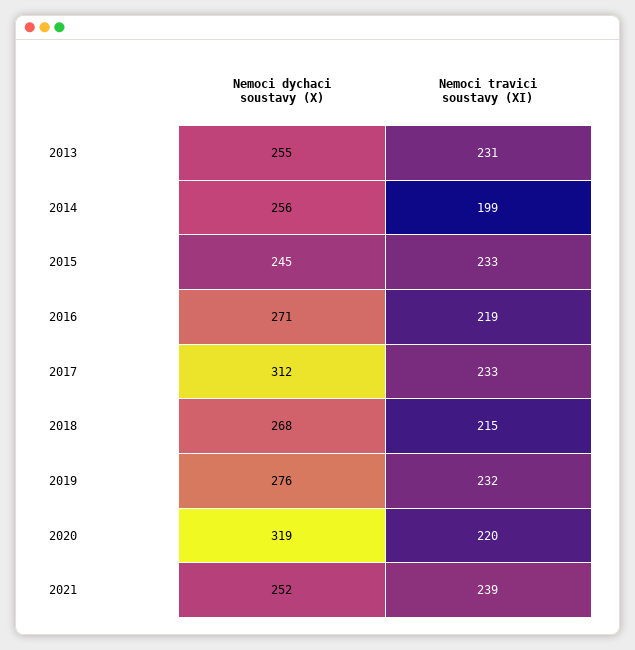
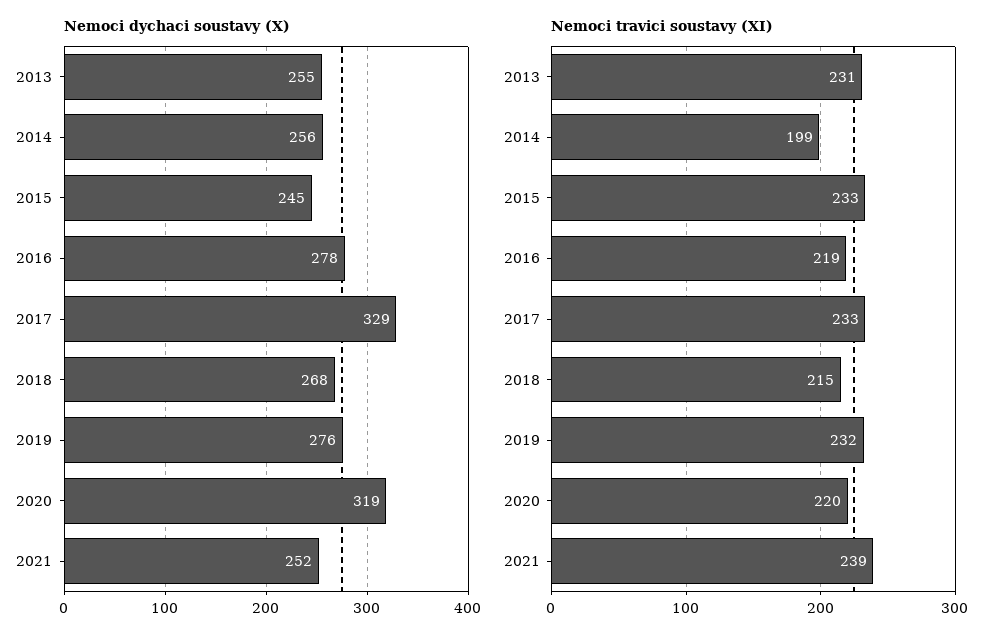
Nemoci dychaci soustavy (X), 2016: 271 -> 278
Nemoci dychaci soustavy (X), 2017: 312 -> 329

